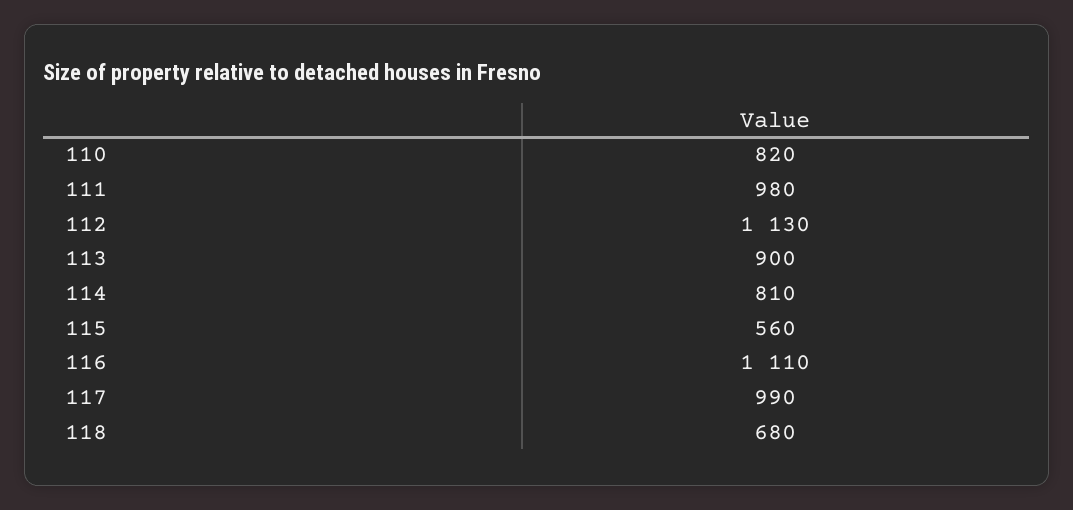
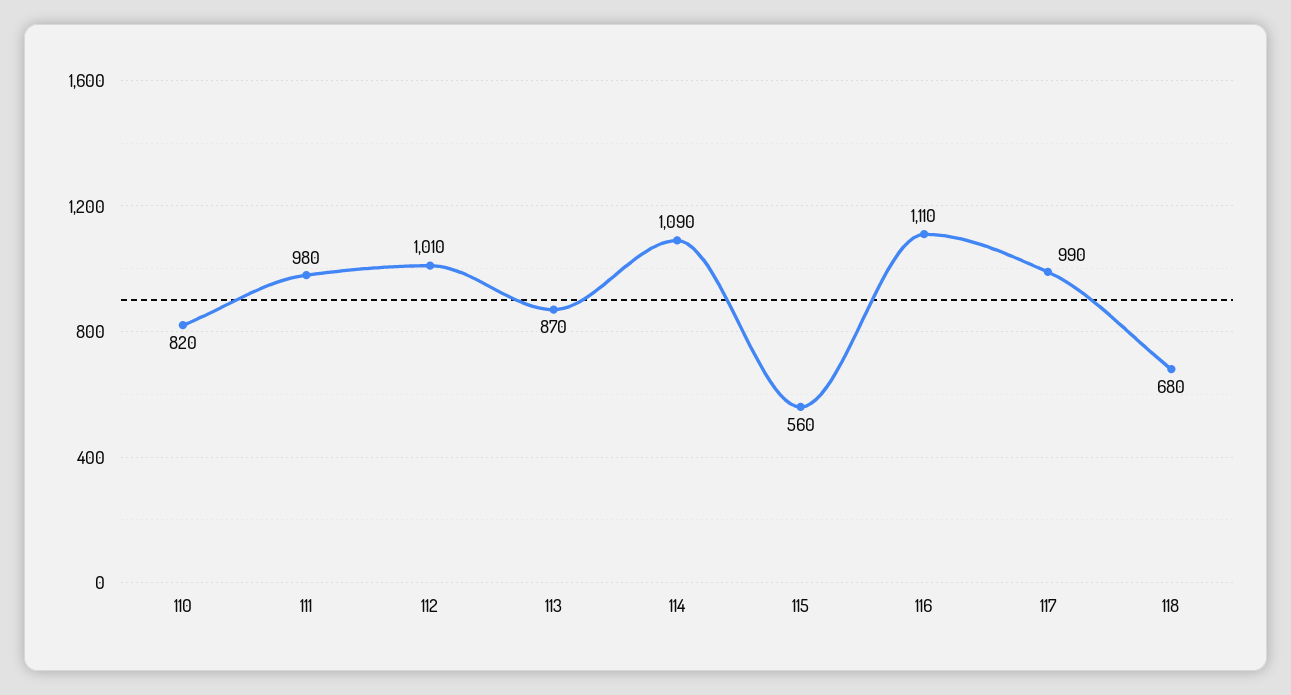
112: 1130 -> 1010
113: 900 -> 870
114: 810 -> 1090

